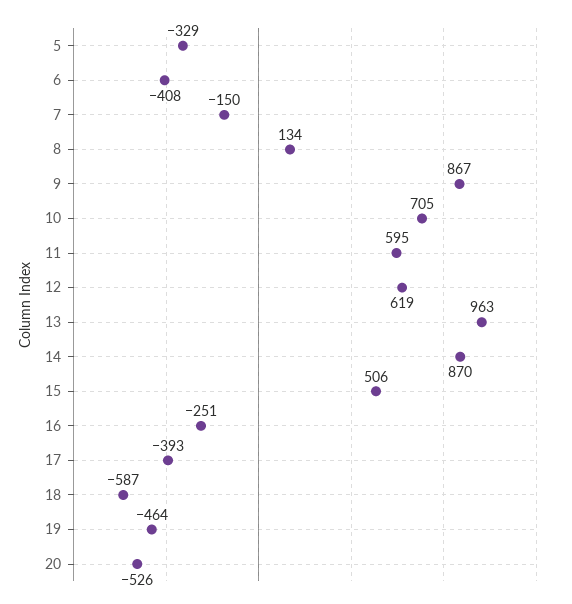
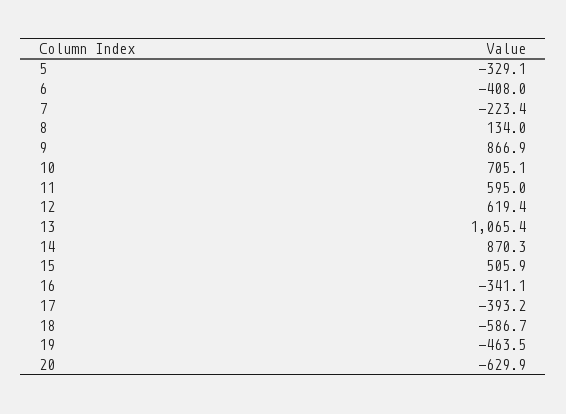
7: -150 -> -223.4
13: 963 -> 1065.4
16: -251 -> -341.1
20: -526 -> -629.9

